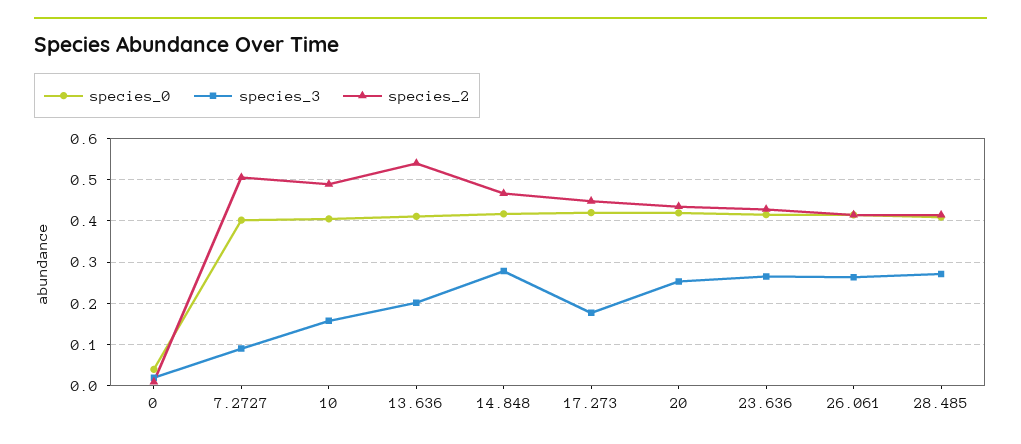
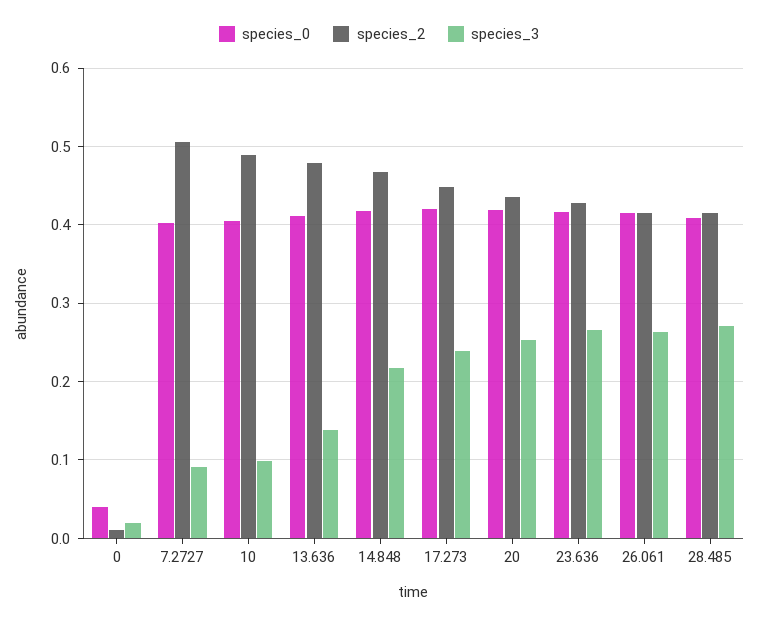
species_3, 10: 0.16 -> 0.1
species_3, 13.636: 0.2 -> 0.14
species_2, 13.636: 0.54 -> 0.48
species_3, 14.848: 0.28 -> 0.22
species_3, 17.273: 0.18 -> 0.24

